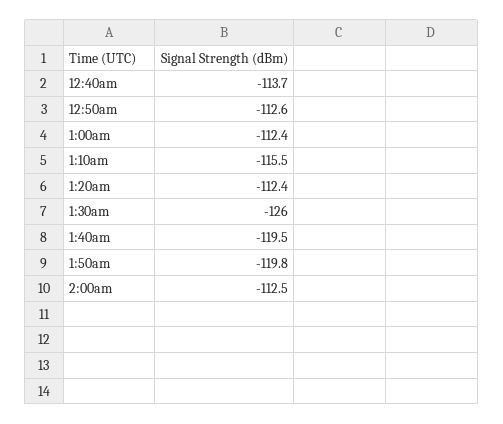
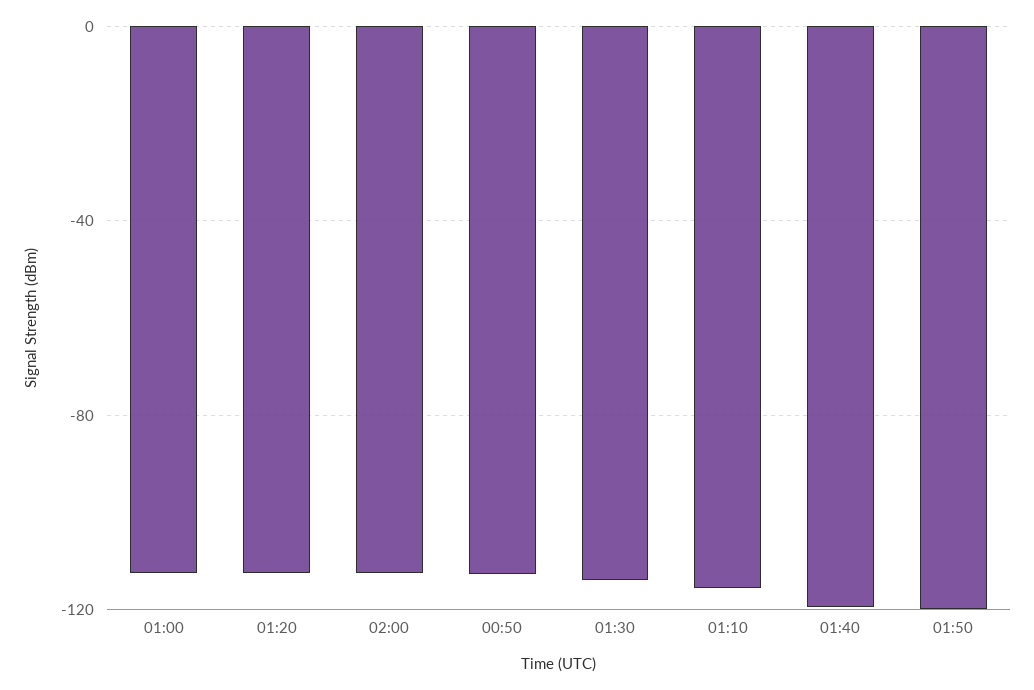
12:40am: -113.7 -> none
1:30am: -126 -> -115

